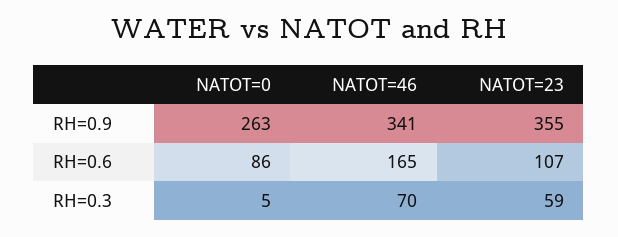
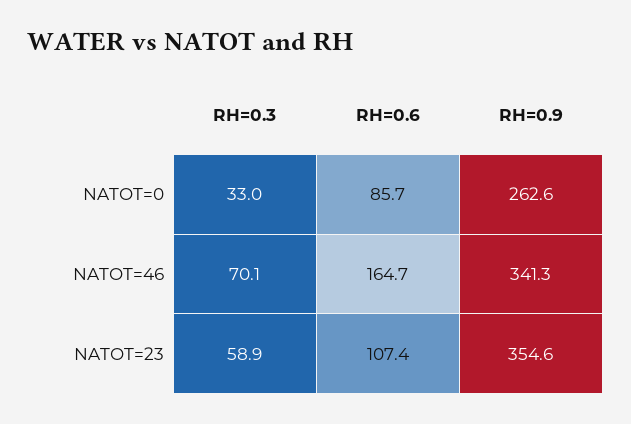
NATOT=0, RH=0.3: 5 -> 33

